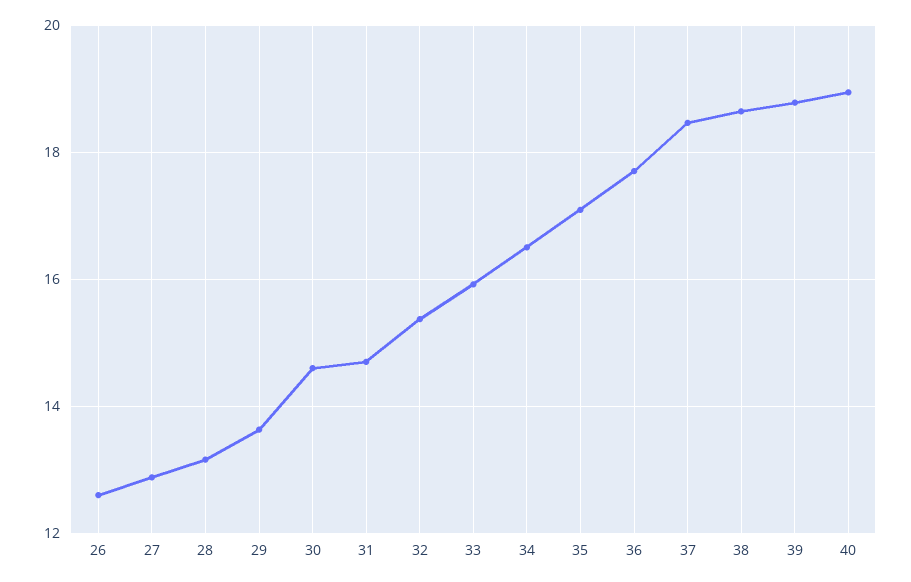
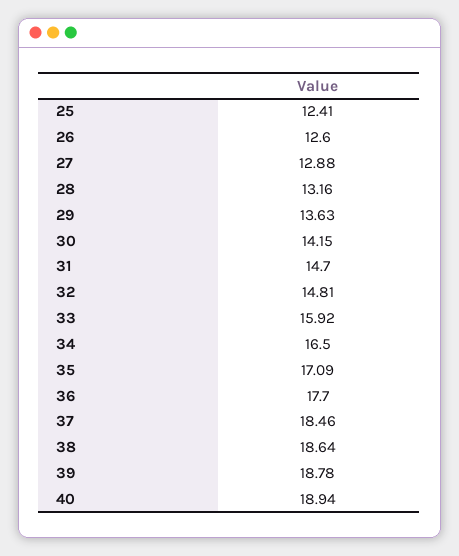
30: 14.6 -> 14.15
32: 15.4 -> 14.81
25: none -> 12.41

